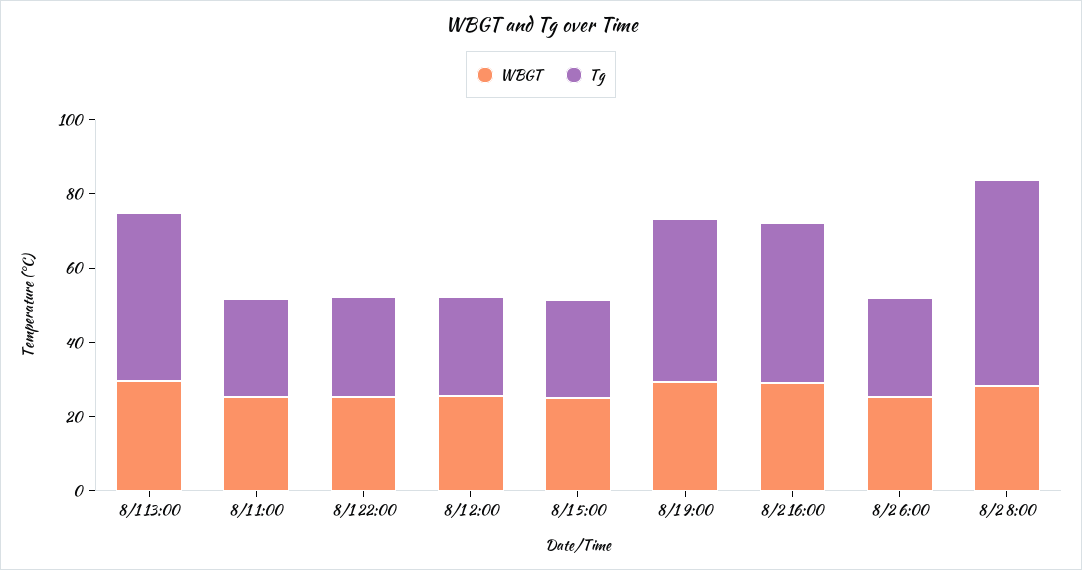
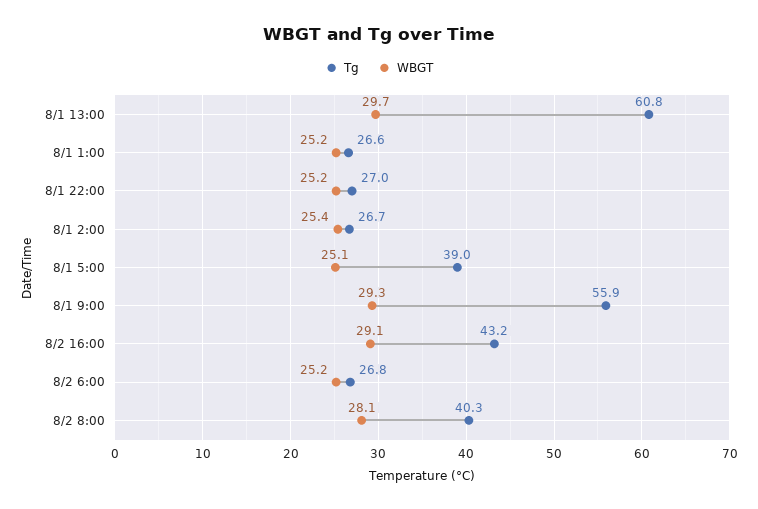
Tg, 8/1 13:00: 45 -> 60.8
Tg, 8/1 5:00: 25 -> 39
Tg, 8/1 9:00: 45 -> 55.9
Tg, 8/2 8:00: 55 -> 40.3

